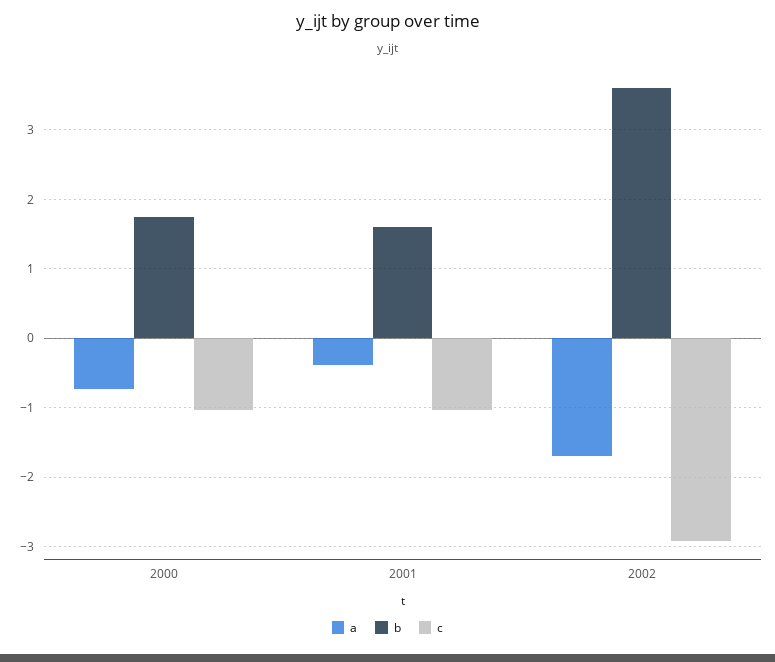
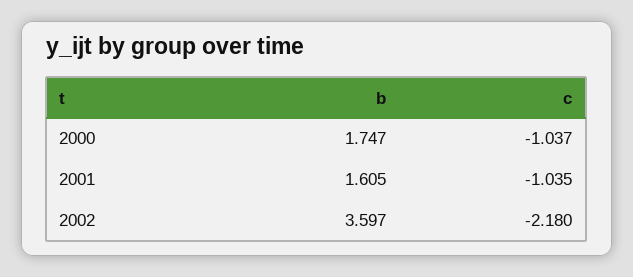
a, 2000: -0.7 -> none
a, 2001: -0.4 -> none
a, 2002: -1.7 -> none
c, 2002: -2.9 -> -2.18

